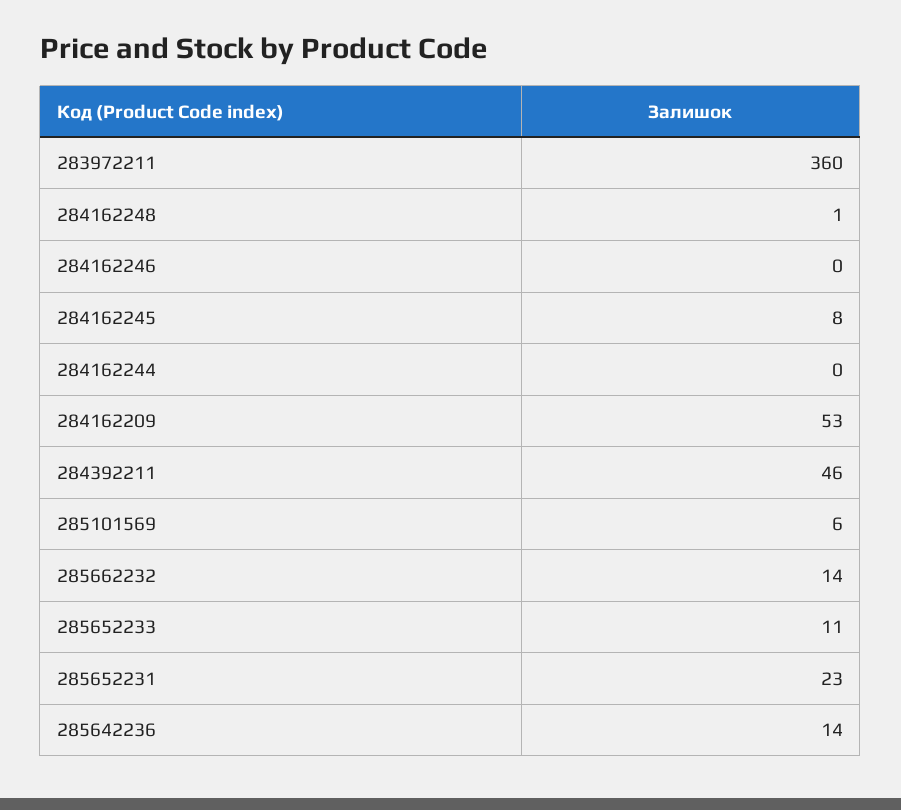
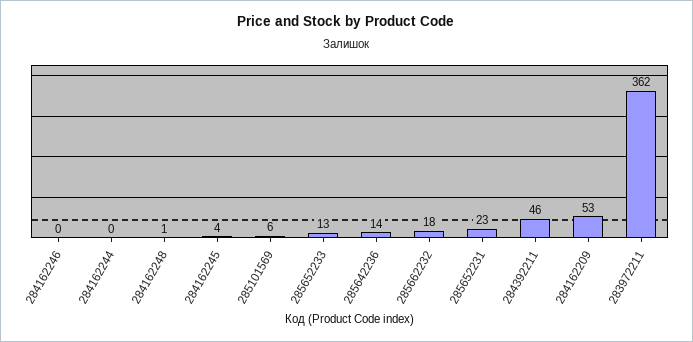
283972211: 360 -> 362
284162245: 8 -> 4
285662232: 14 -> 18
285652233: 11 -> 13

